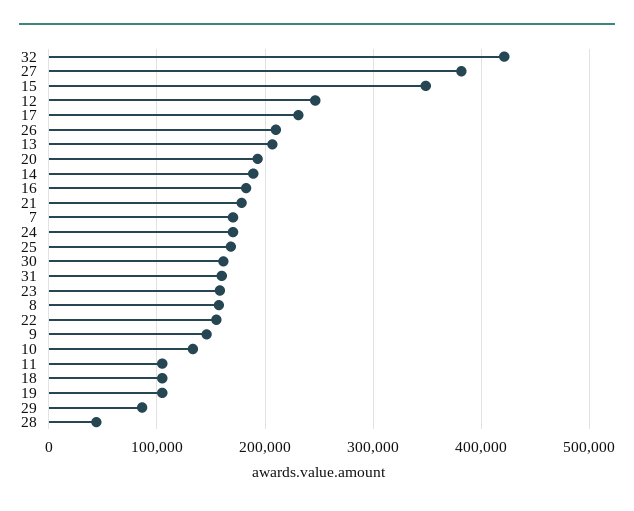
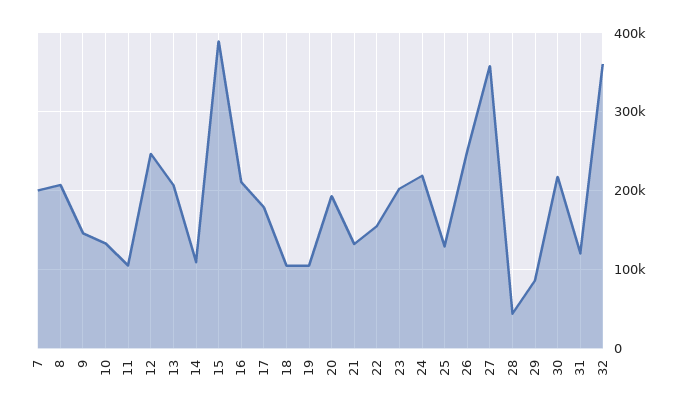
32: 420000 -> 360000
27: 380000 -> 360000
15: 350000 -> 390000
17: 230000 -> 180000
26: 210000 -> 250000
14: 190000 -> 110000
16: 180000 -> 210000
21: 180000 -> 130000
7: 170000 -> 200000
24: 170000 -> 220000
25: 170000 -> 130000
30: 160000 -> 220000
31: 160000 -> 120000
23: 160000 -> 200000
8: 160000 -> 210000

